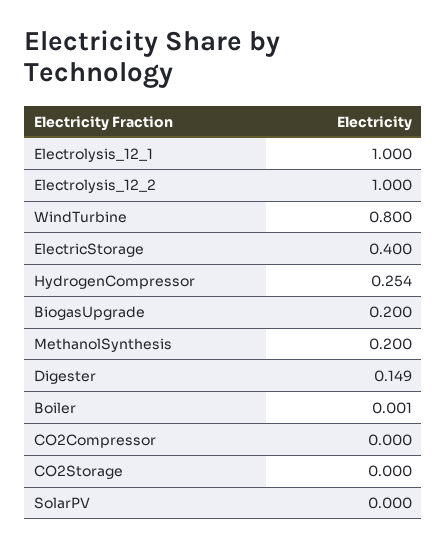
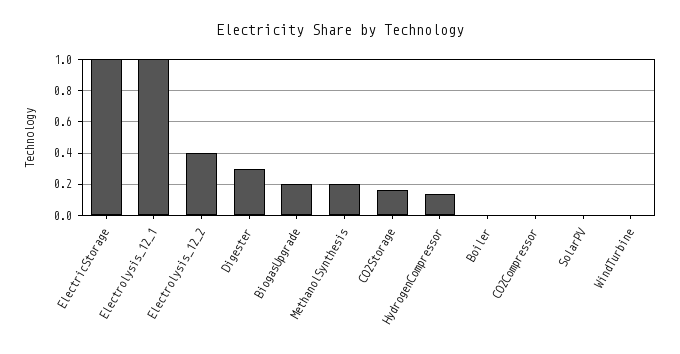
Electrolysis_12_2: 1 -> 0.4
WindTurbine: 0.8 -> 0
ElectricStorage: 0.4 -> 1
HydrogenCompressor: 0.254 -> 0.15
Digester: 0.149 -> 0.3
CO2Storage: 0 -> 0.15

